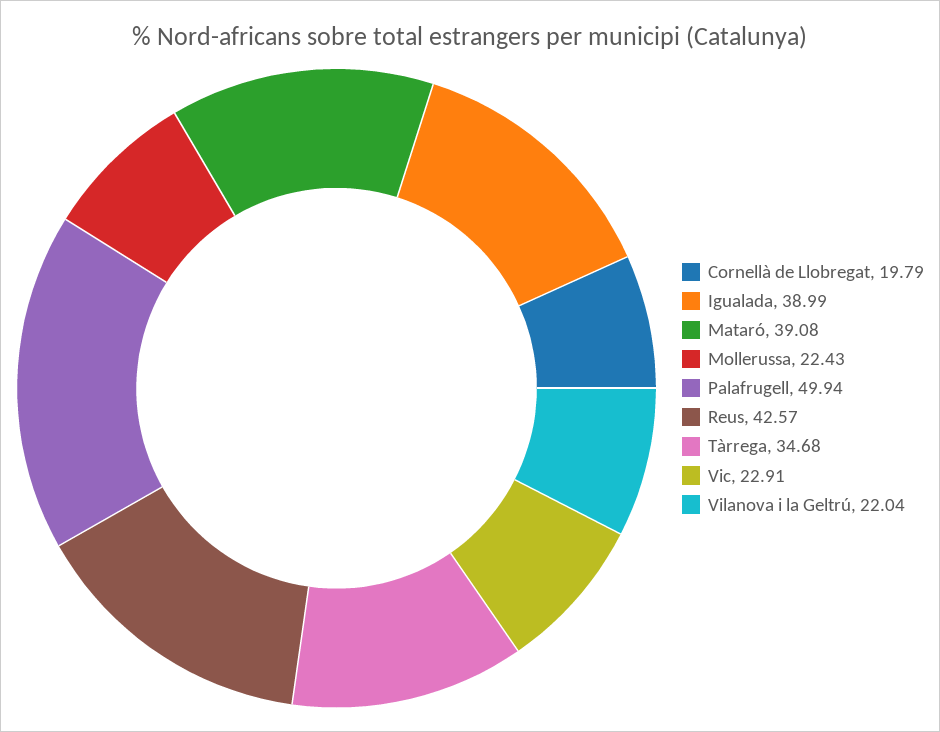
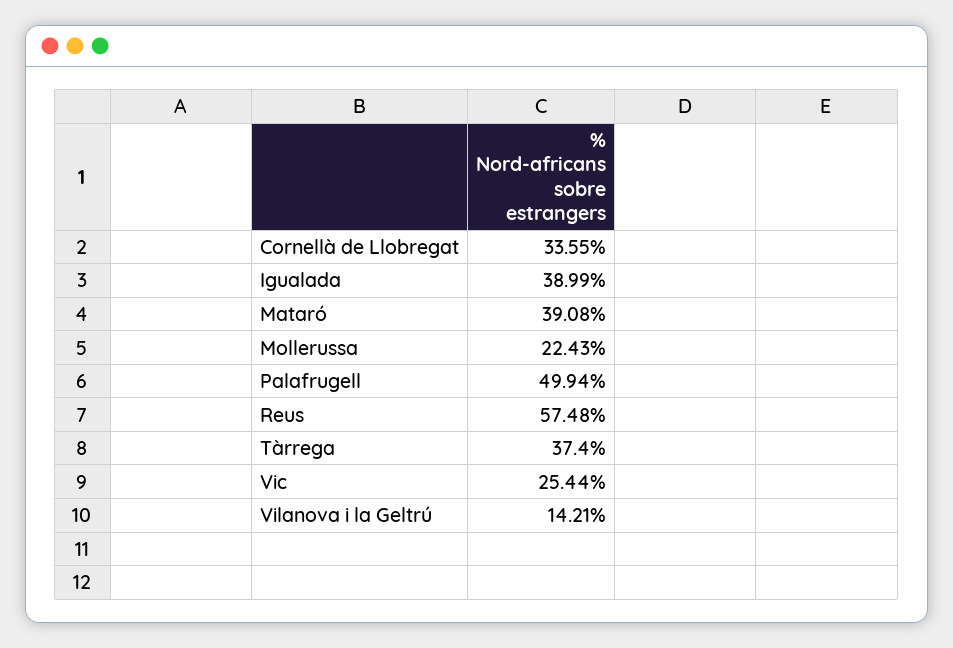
Cornellà de Llobregat: 19.79 -> 33.55
Reus: 42.57 -> 57.48
Tàrrega: 34.68 -> 37.4
Vic: 22.91 -> 25.44
Vilanova i la Geltrú: 22.04 -> 14.21

